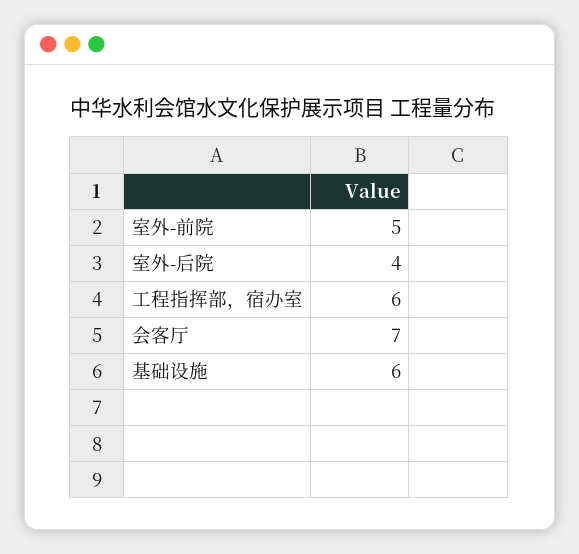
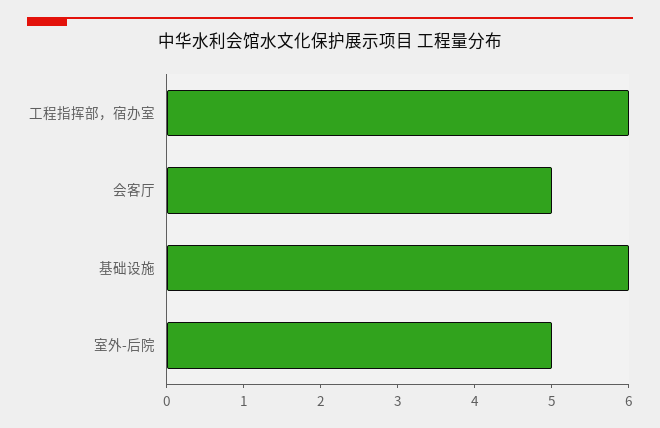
室外-前院: 5 -> none
室外-后院: 4 -> 5
会客厅: 7 -> 5

